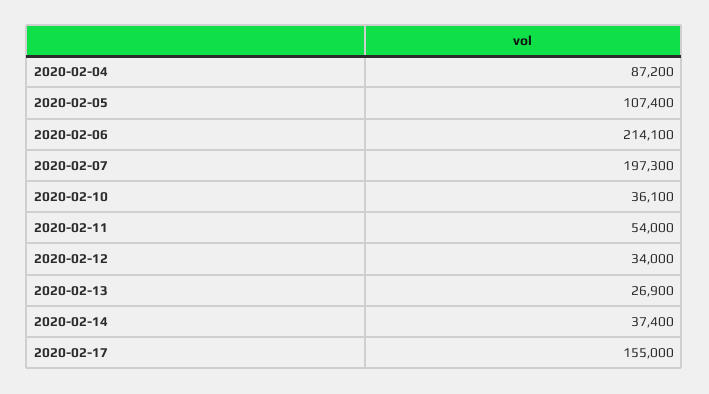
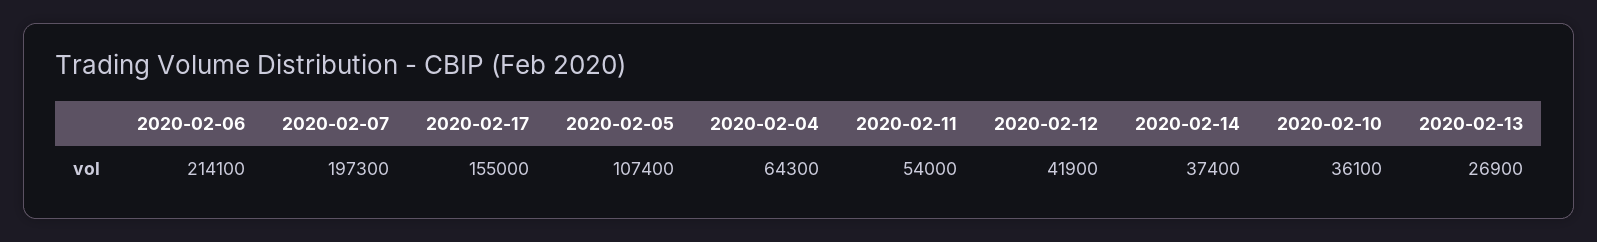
2020-02-04: 87200 -> 64300
2020-02-12: 34000 -> 41900

